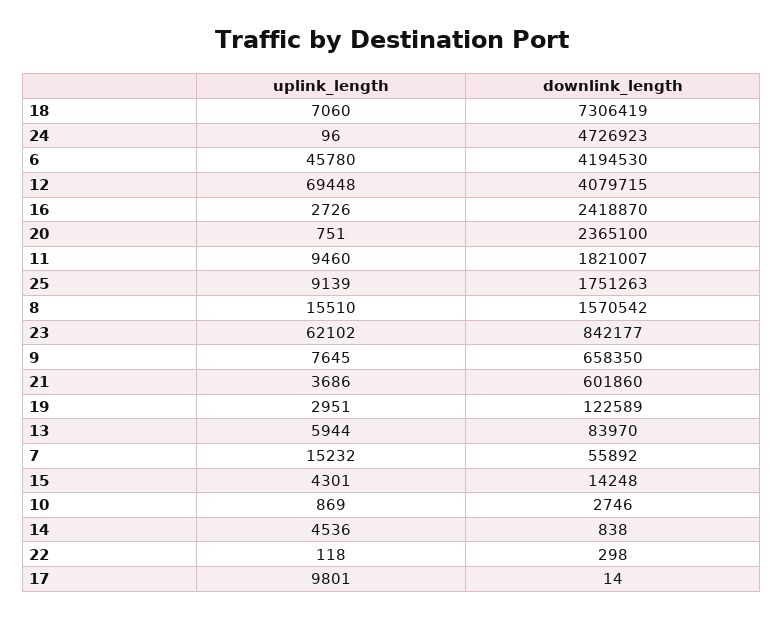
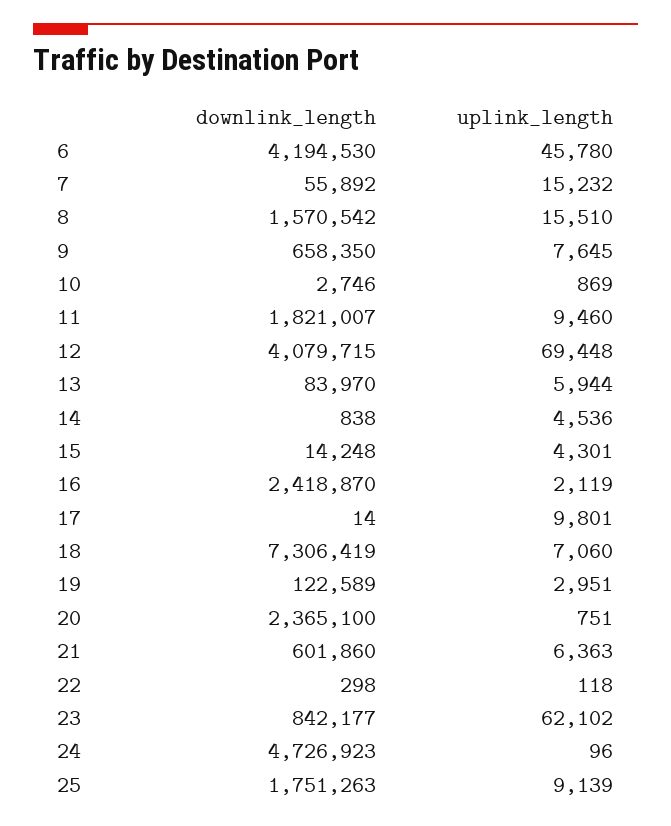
uplink_length, 16: 2726 -> 2119
uplink_length, 21: 3686 -> 6363

